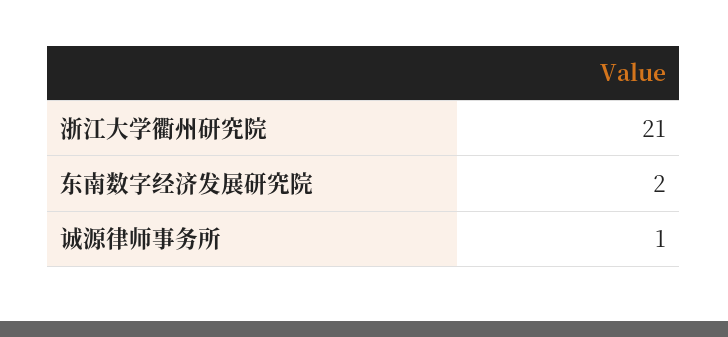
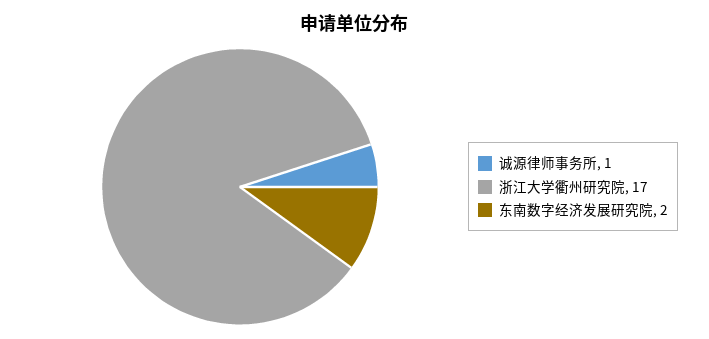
浙江大学衢州研究院: 21 -> 17

